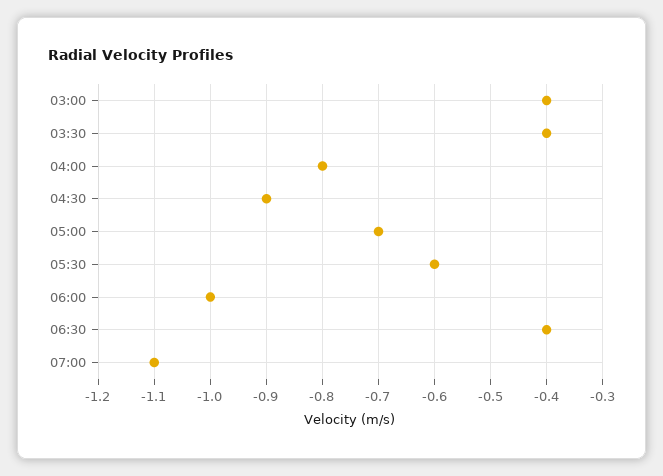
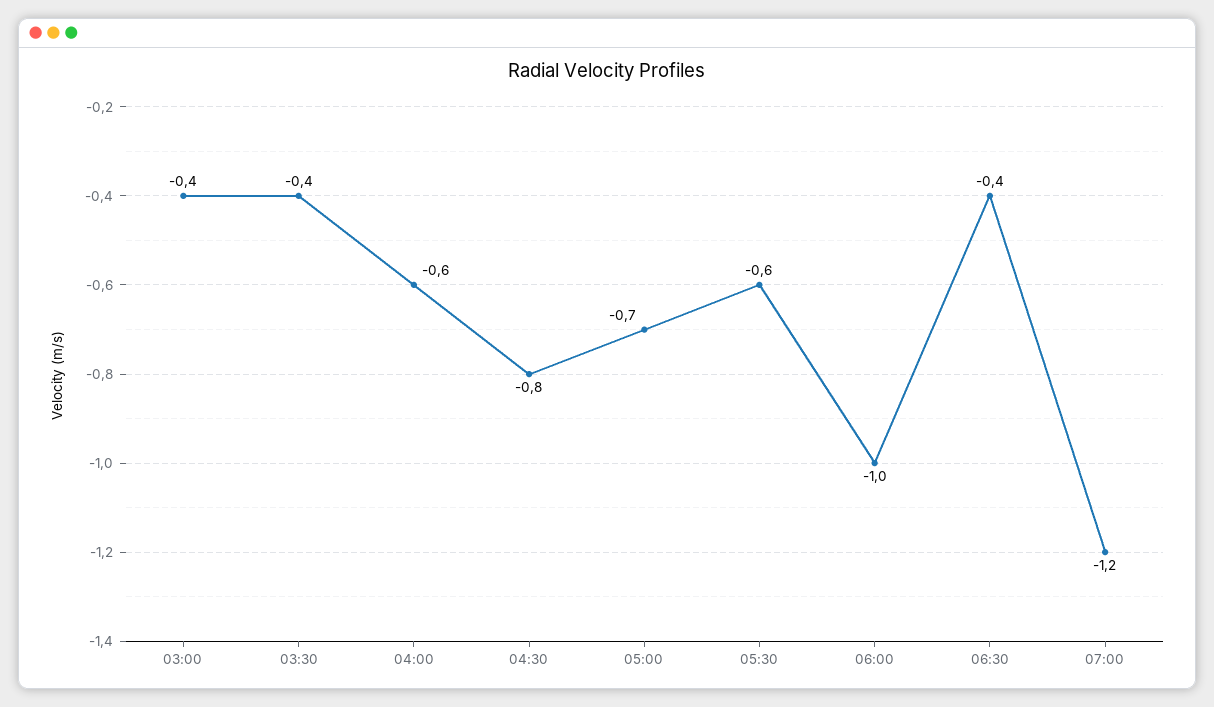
04:00: -0.8 -> -0.6
04:30: -0.9 -> -0.8
07:00: -1.1 -> -1.2

